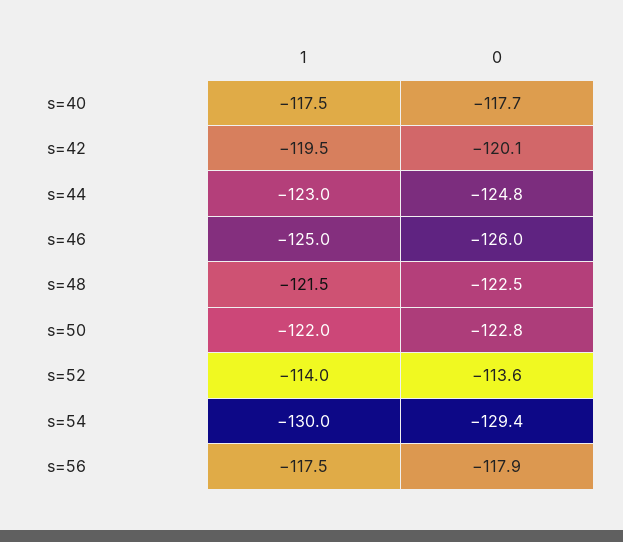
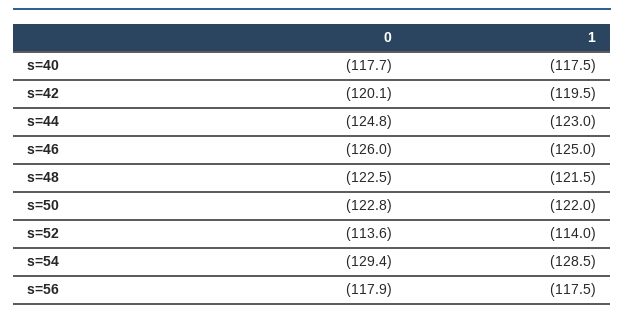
1, s=54: -130 -> -128.5

